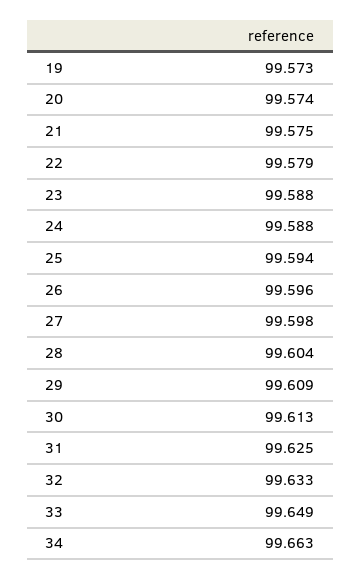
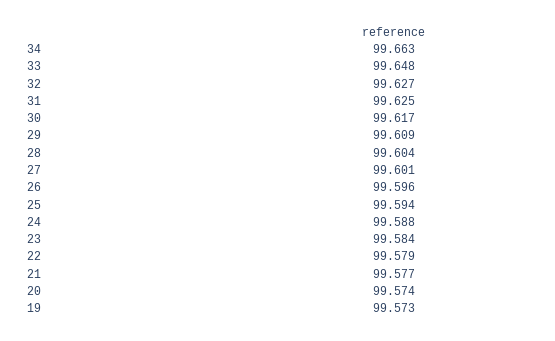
21: 99.575 -> 99.577
23: 99.588 -> 99.584
27: 99.598 -> 99.601
30: 99.613 -> 99.617
32: 99.633 -> 99.627
33: 99.649 -> 99.648

